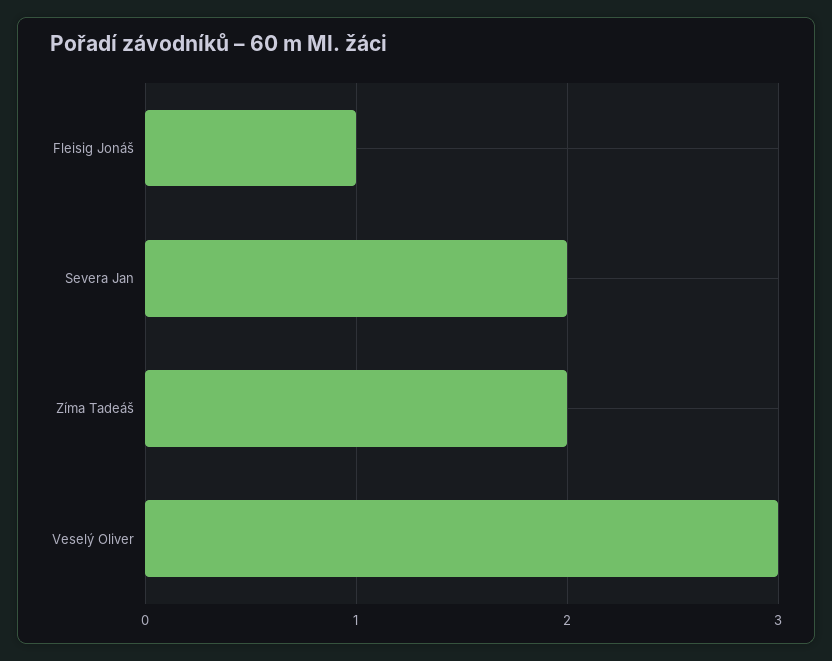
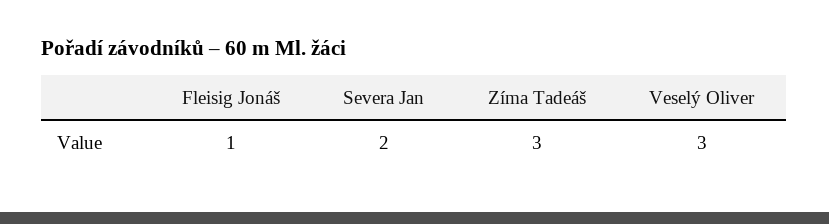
Zíma Tadeáš: 2 -> 3

